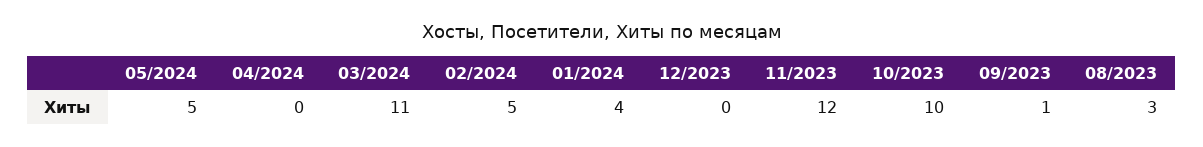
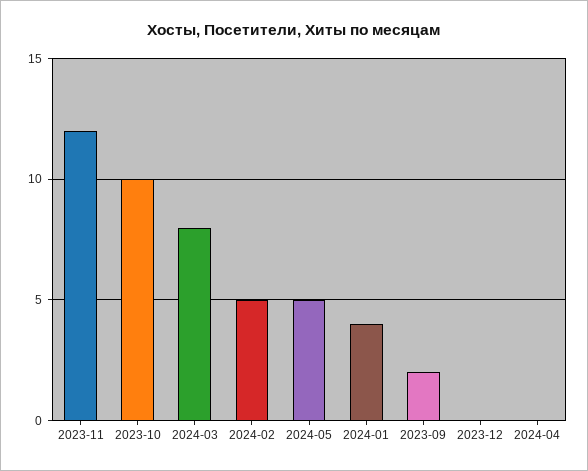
03/2024: 11 -> 8
09/2023: 1 -> 2
08/2023: 3 -> none

